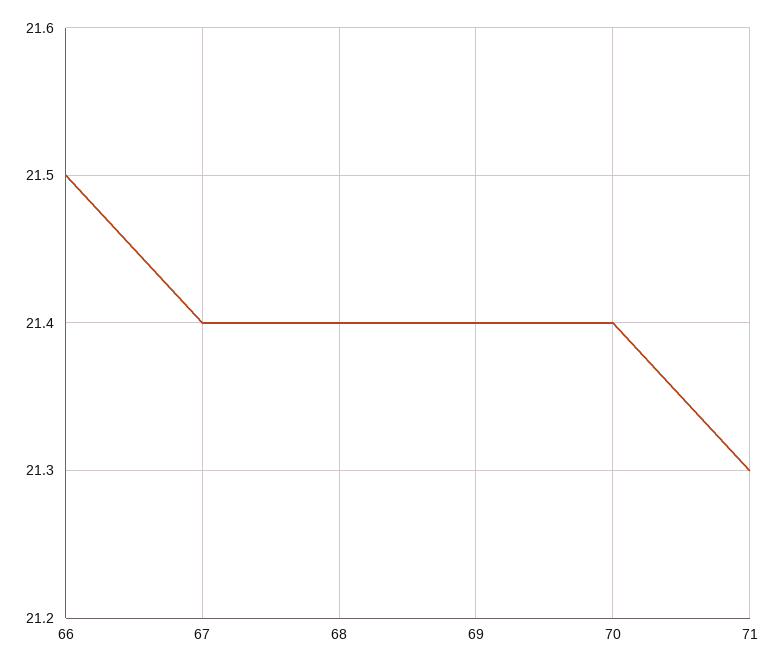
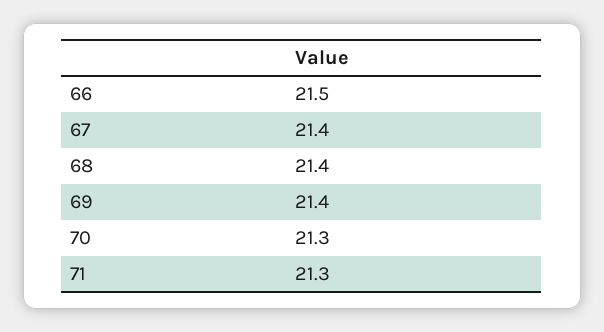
70: 21.4 -> 21.3

